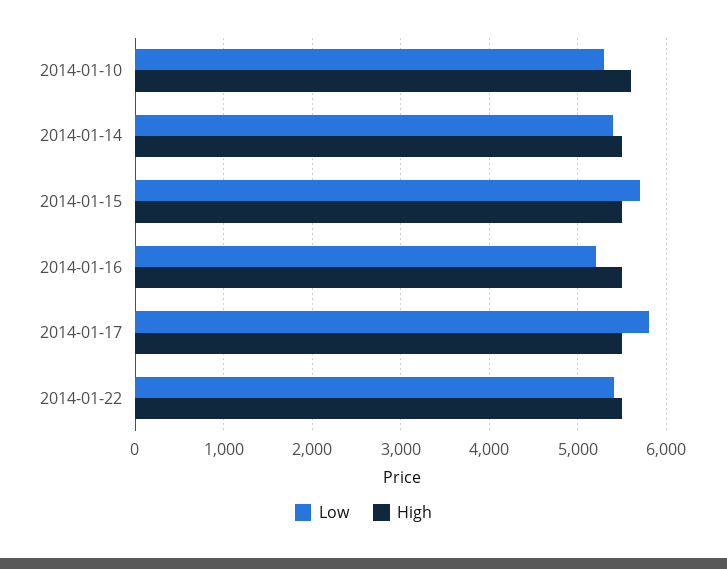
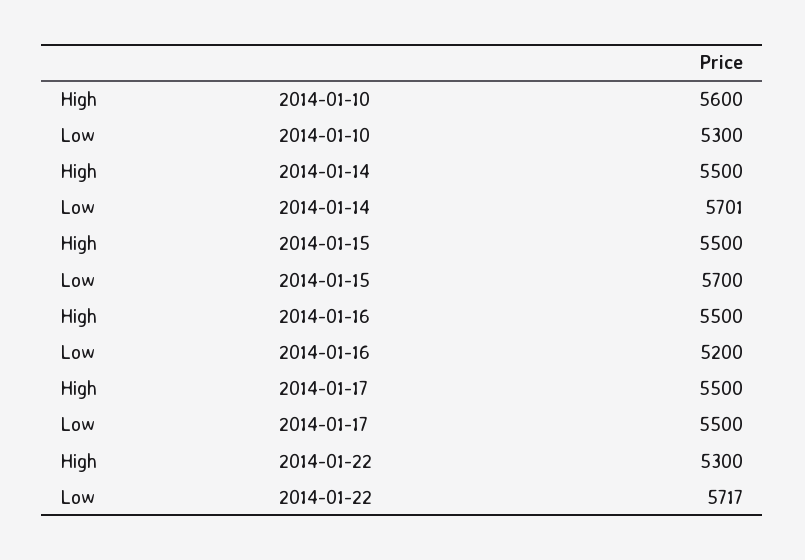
Low, 2014-01-14: 5400 -> 5701
Low, 2014-01-17: 5800 -> 5500
Low, 2014-01-22: 5400 -> 5717
High, 2014-01-22: 5500 -> 5300

